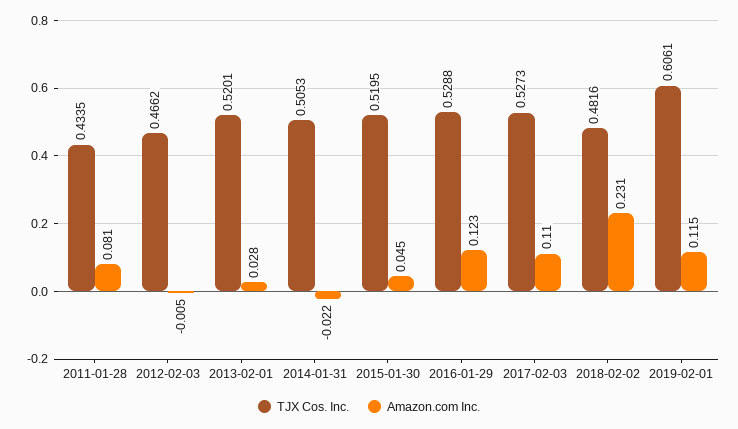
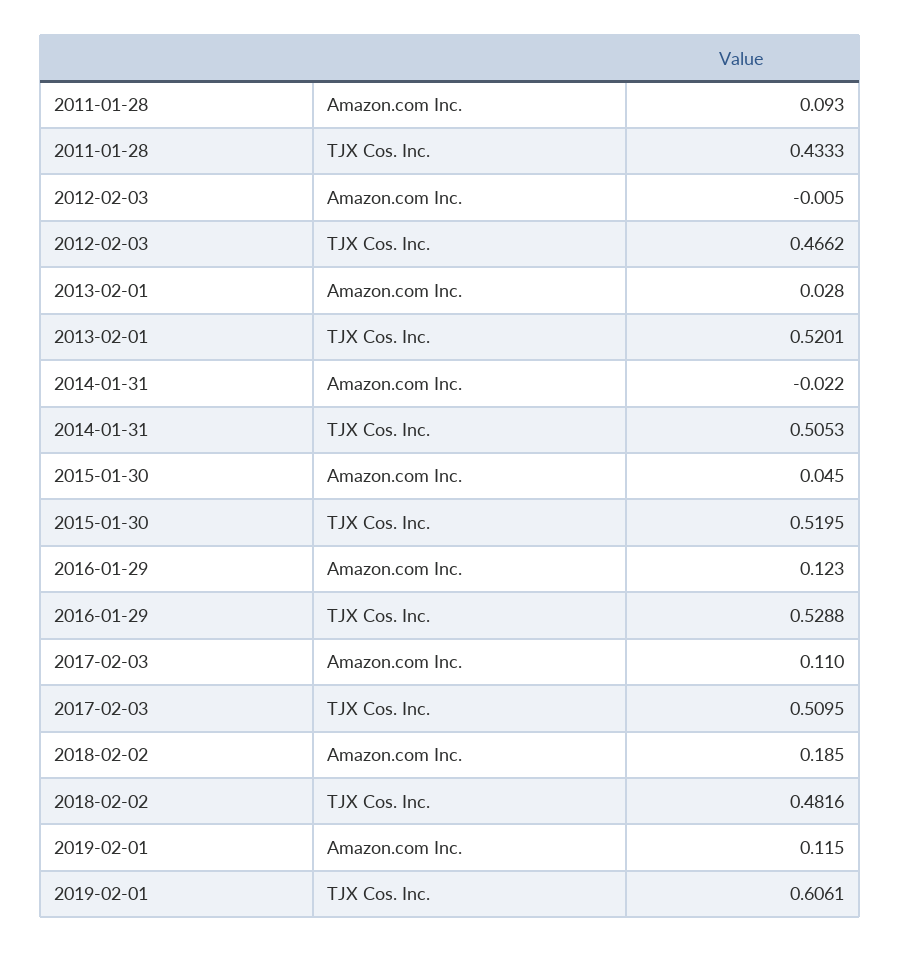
TJX Cos. Inc., 2011-01-28: 0.4335 -> 0.4333
Amazon.com Inc., 2011-01-28: 0.081 -> 0.093
TJX Cos. Inc., 2017-02-03: 0.5273 -> 0.5095
Amazon.com Inc., 2018-02-02: 0.231 -> 0.185

